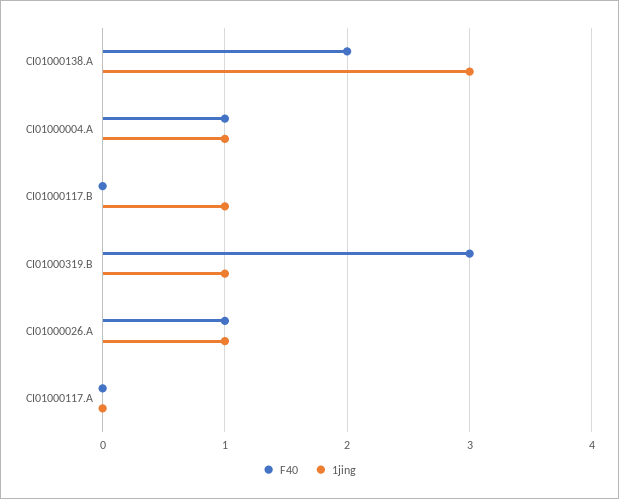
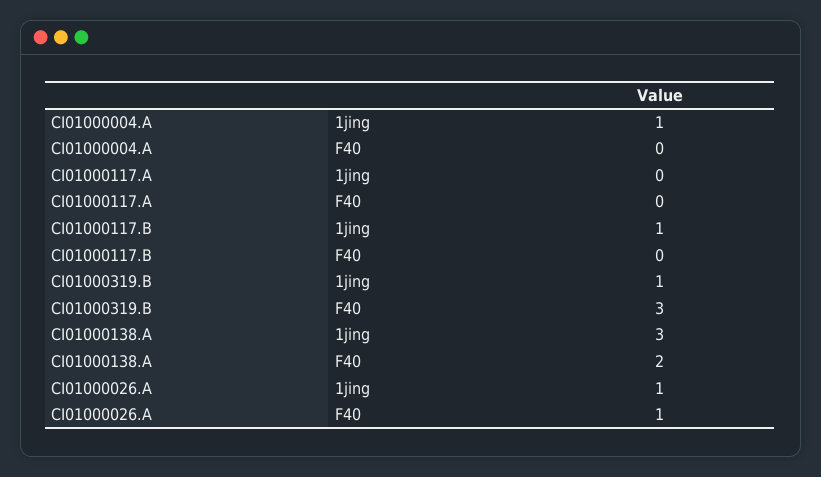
F40, CI01000004.A: 1 -> 0

